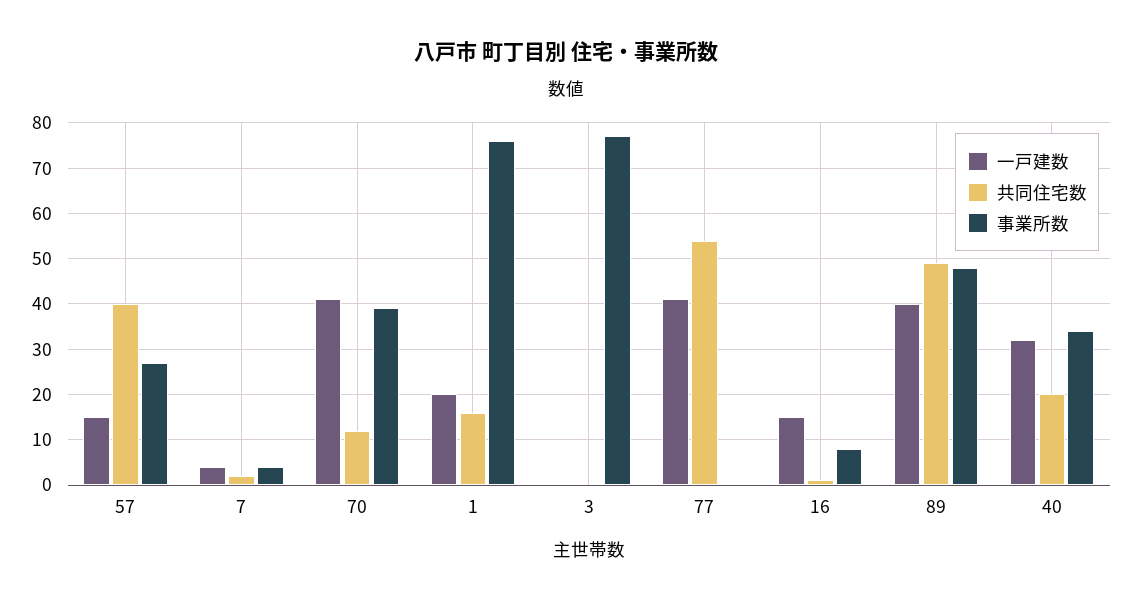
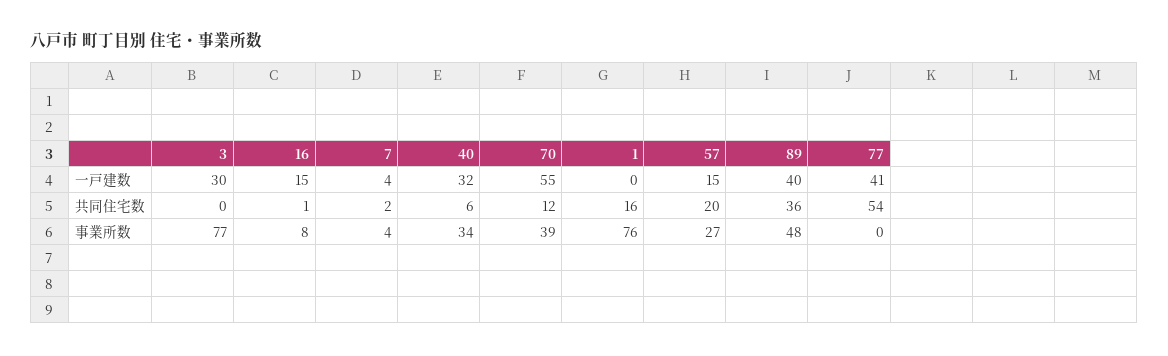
共同住宅数, 57: 40 -> 20
一戸建数, 70: 40 -> 55
一戸建数, 1: 20 -> 0
一戸建数, 3: 0 -> 30
共同住宅数, 89: 50 -> 36
共同住宅数, 40: 20 -> 6

